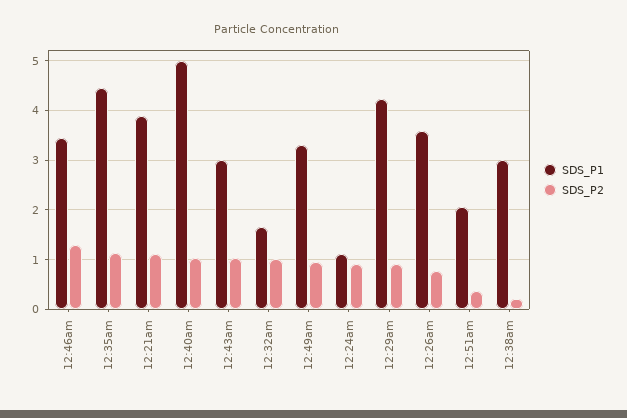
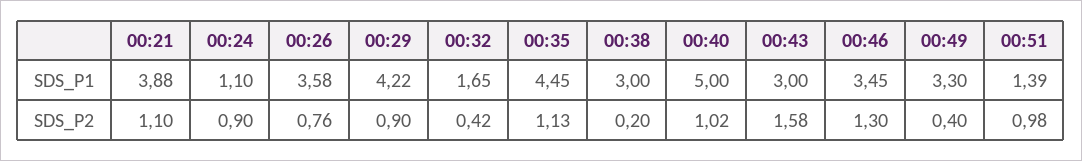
SDS_P2, 12:43am: 1 -> 1.58
SDS_P2, 12:32am: 1 -> 0.42
SDS_P2, 12:49am: 1 -> 0.4
SDS_P1, 12:51am: 2 -> 1.39
SDS_P2, 12:51am: 0.4 -> 0.98

